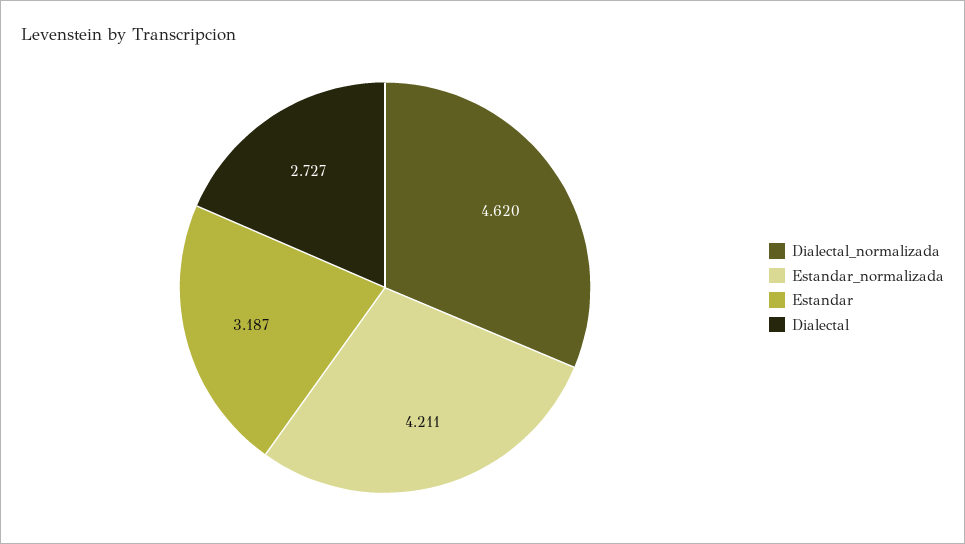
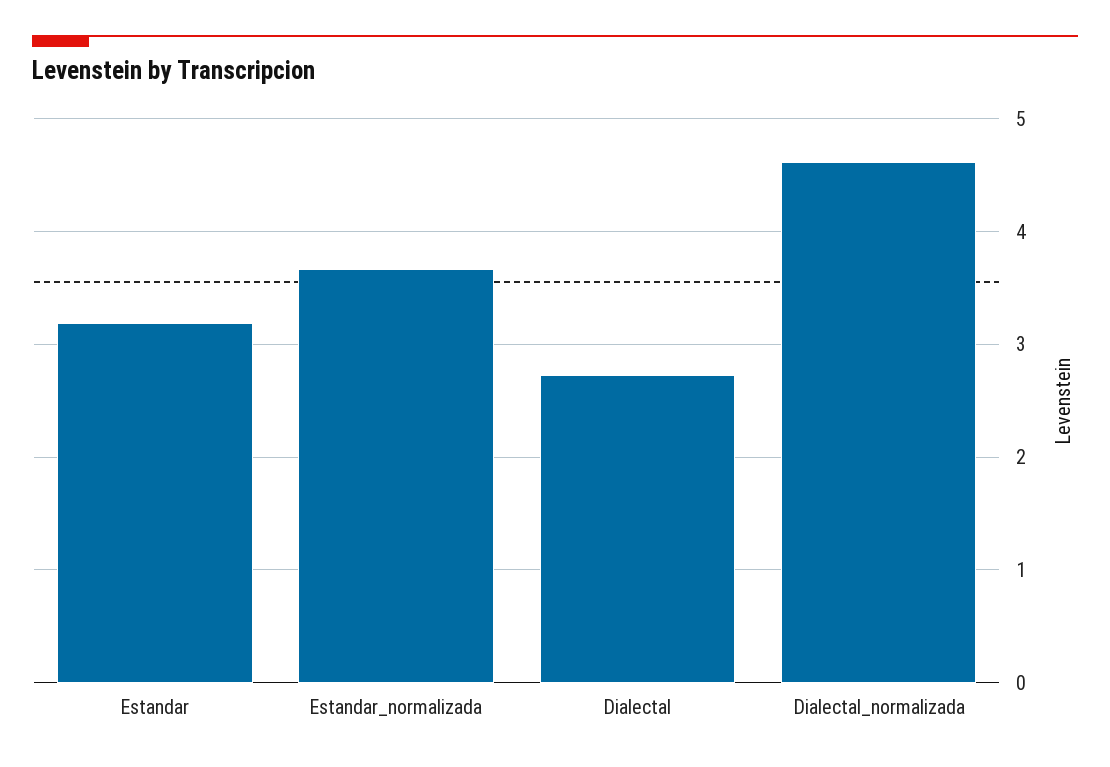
Estandar_normalizada: 4.211 -> 3.7

